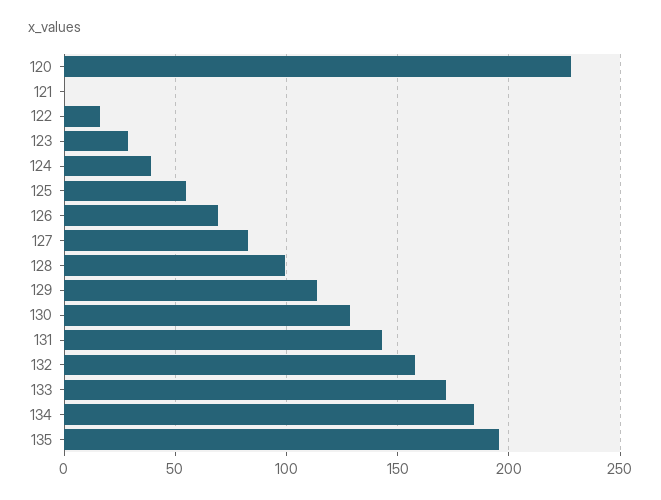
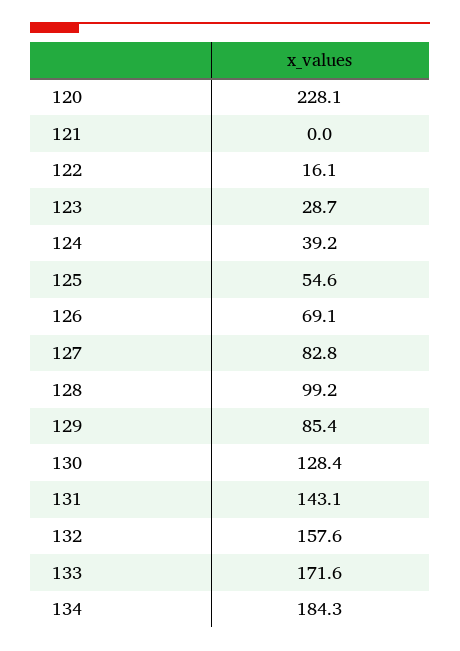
129: 115 -> 85.4
135: 195 -> none

